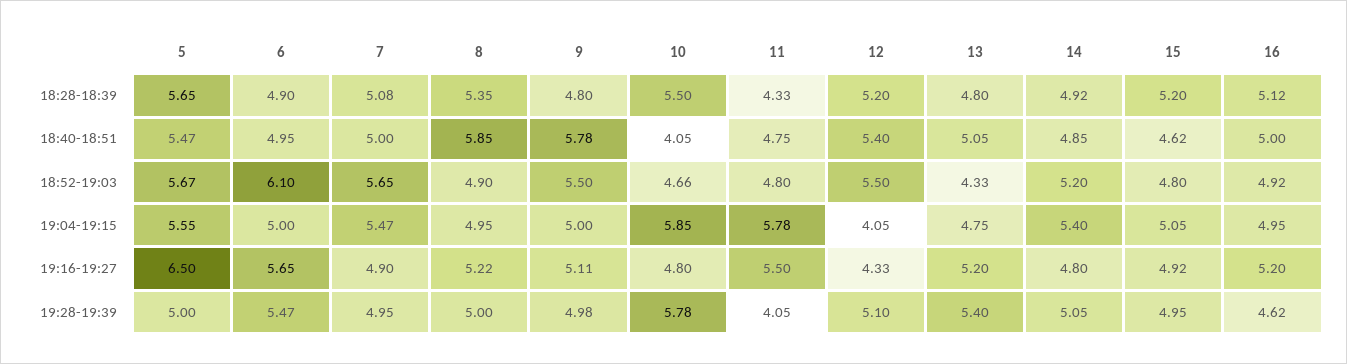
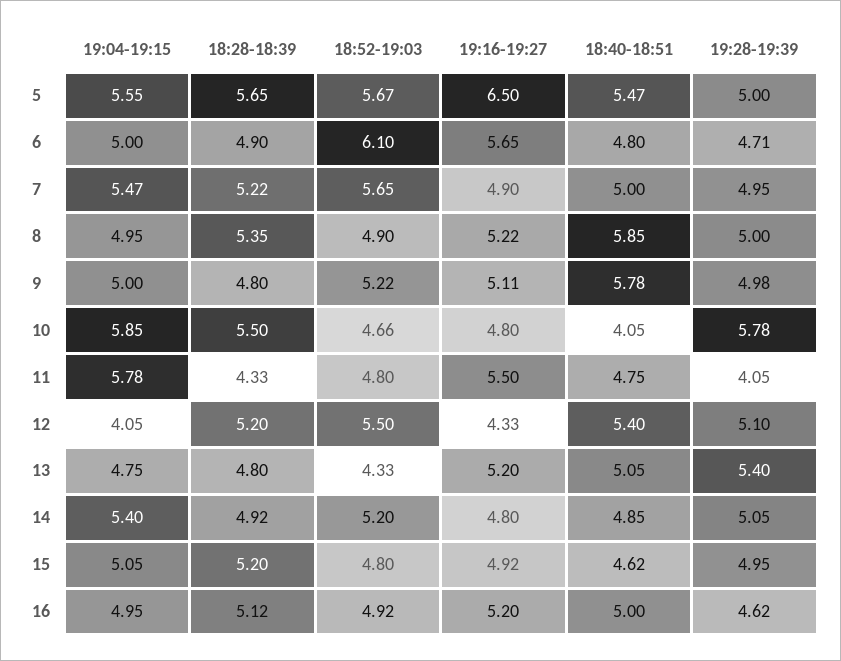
7, 18:28-18:39: 5.08 -> 5.22
6, 18:40-18:51: 4.95 -> 4.8
9, 18:52-19:03: 5.5 -> 5.22
6, 19:28-19:39: 5.47 -> 4.71

